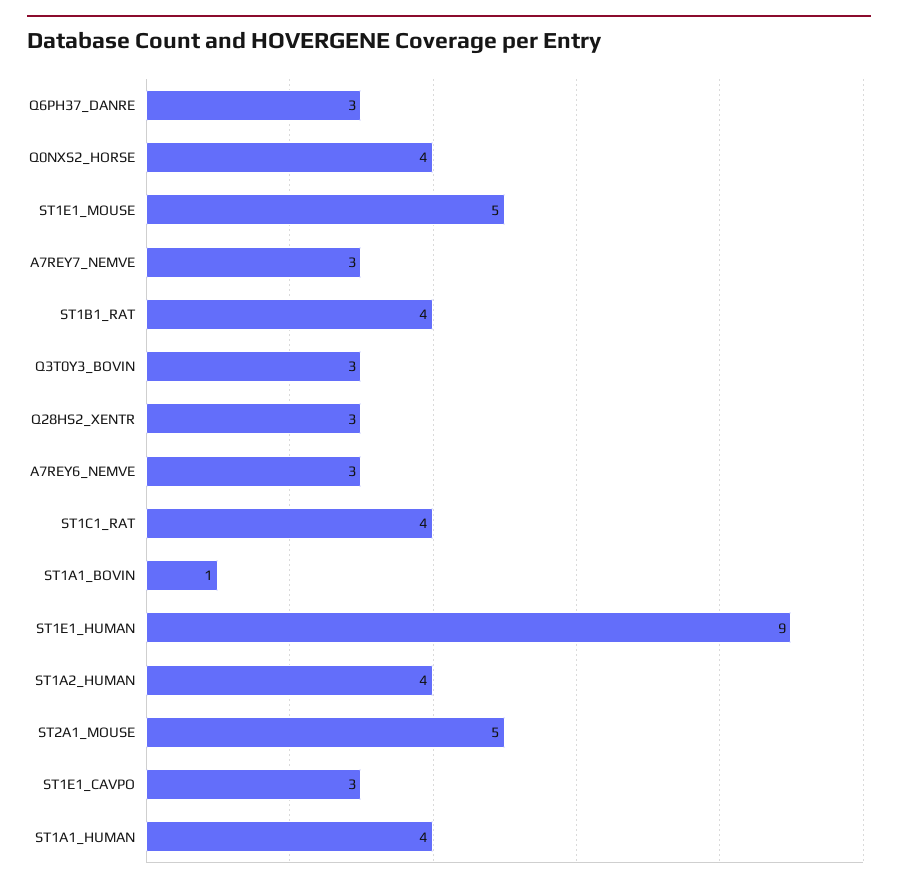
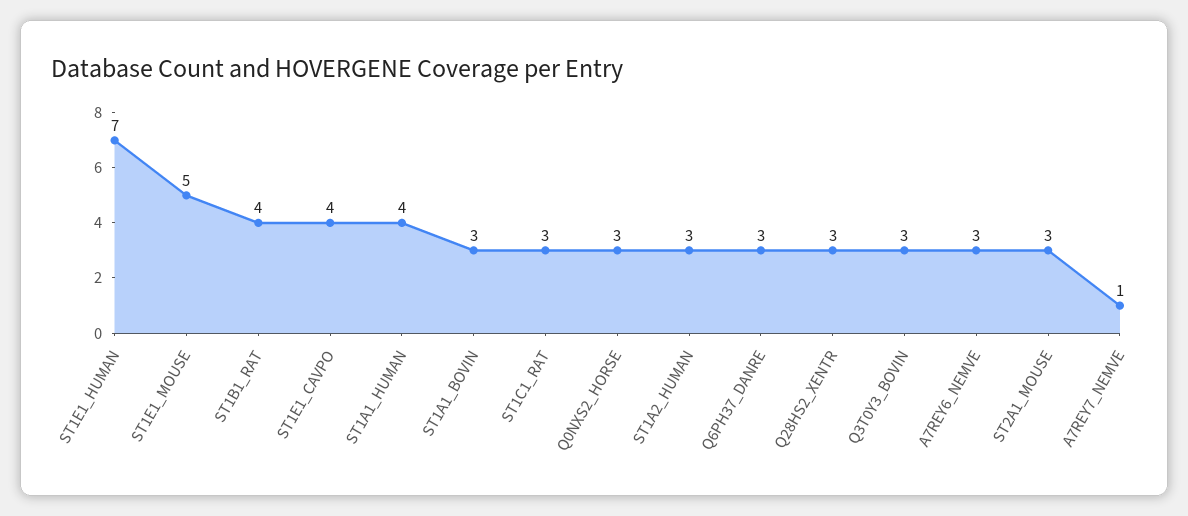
Q0NXS2_HORSE: 4 -> 3
A7REY7_NEMVE: 3 -> 1
ST1C1_RAT: 4 -> 3
ST1A1_BOVIN: 1 -> 3
ST1E1_HUMAN: 9 -> 7
ST1A2_HUMAN: 4 -> 3
ST2A1_MOUSE: 5 -> 3
ST1E1_CAVPO: 3 -> 4

